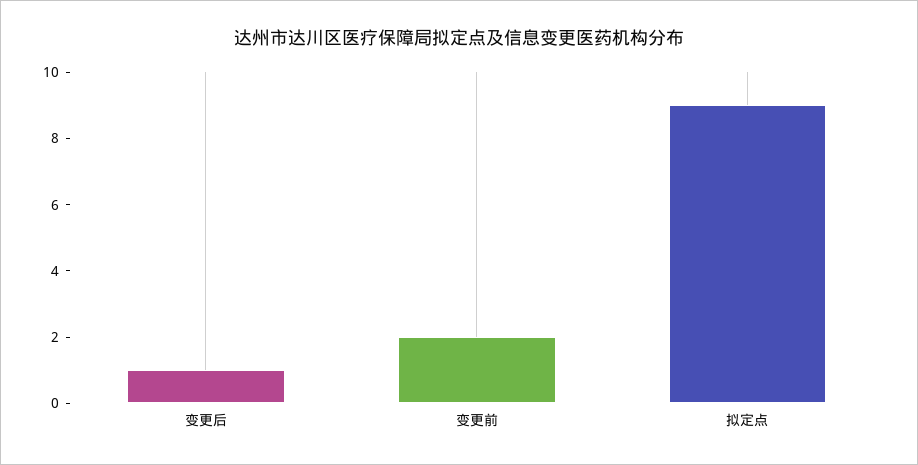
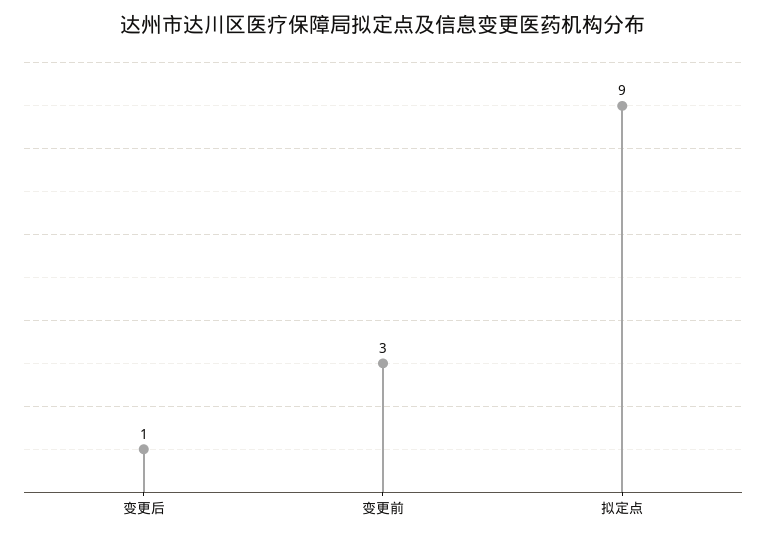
变更前: 2 -> 3

